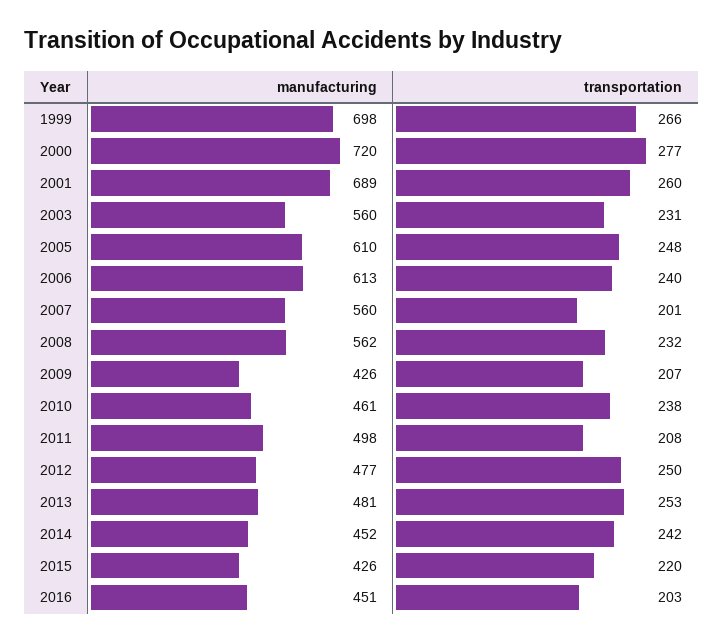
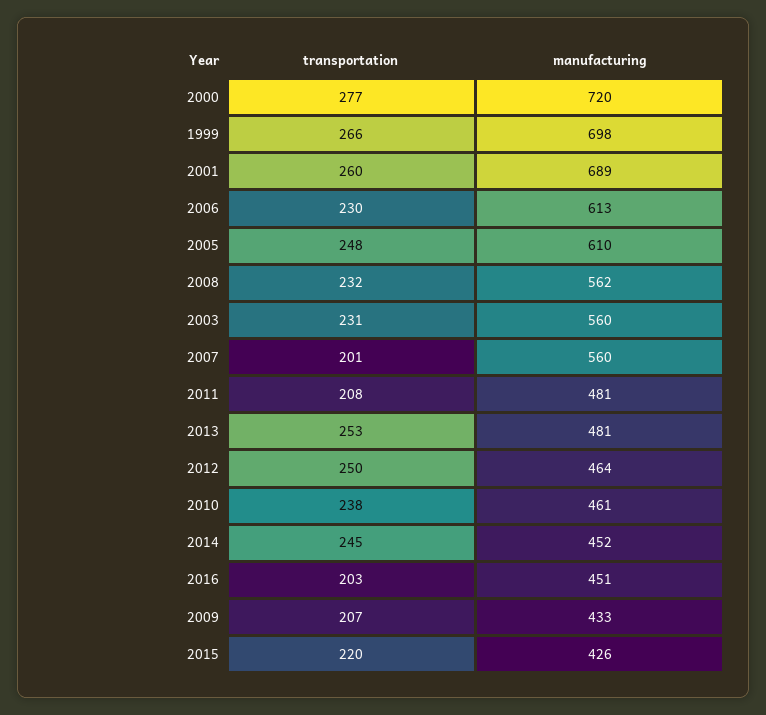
transportation, 2006: 240 -> 230
manufacturing, 2009: 426 -> 433
manufacturing, 2011: 498 -> 481
manufacturing, 2012: 477 -> 464
transportation, 2014: 242 -> 245

